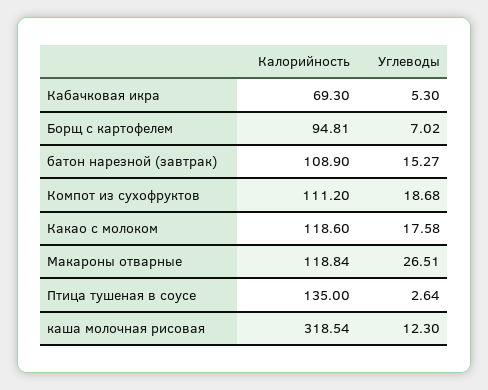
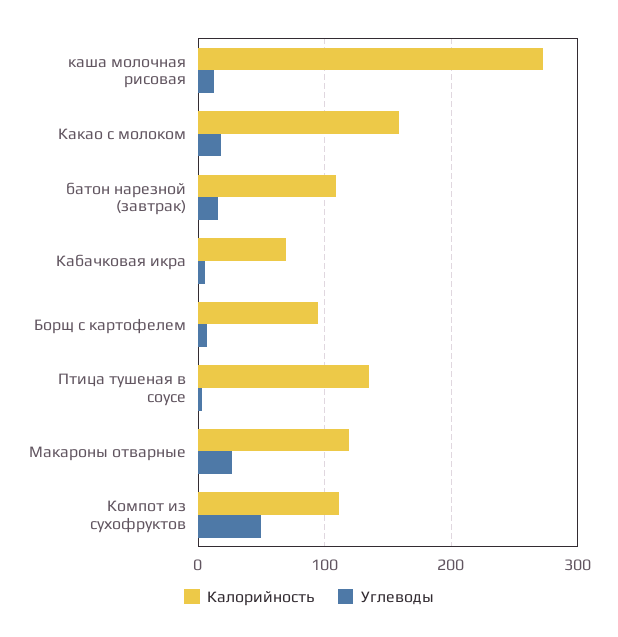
Углеводы, Компот из сухофруктов: 18.68 -> 50
Калорийность, Какао с молоком: 118.6 -> 160
Калорийность, каша молочная рисовая: 318.54 -> 270

